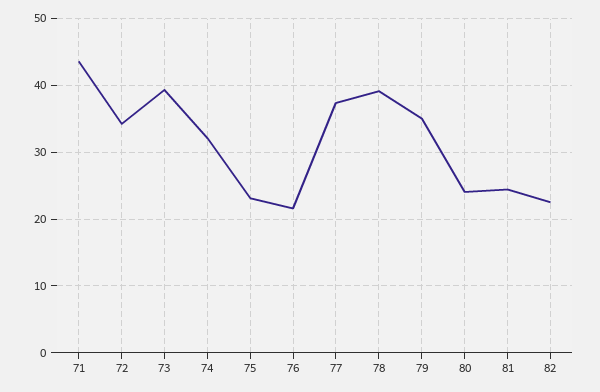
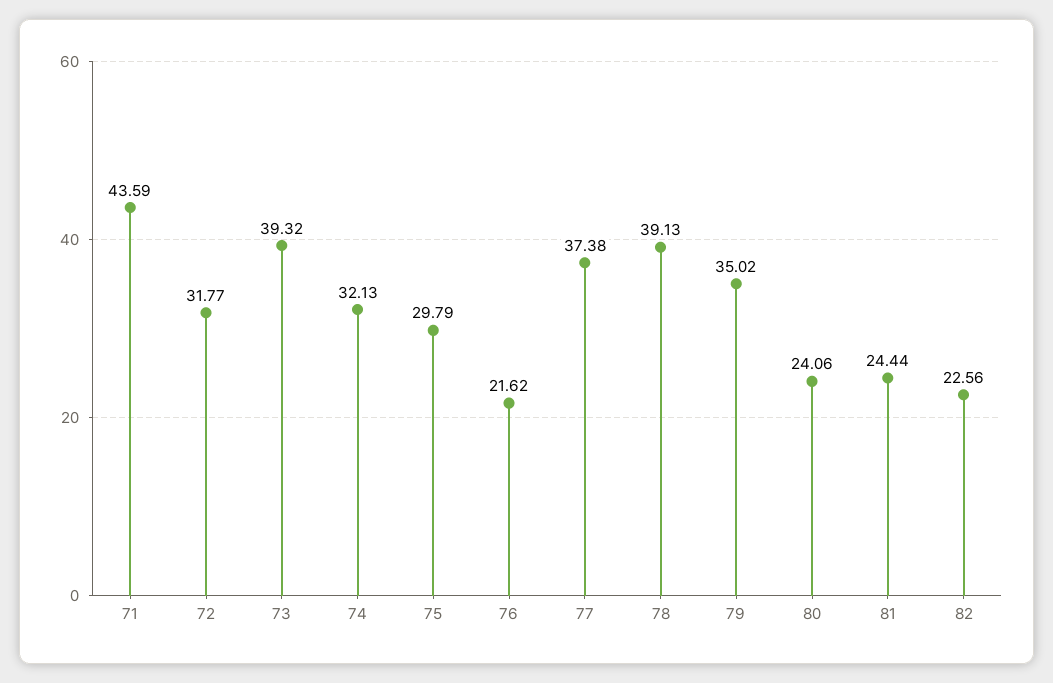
72: 34 -> 31.77
75: 23 -> 29.79

